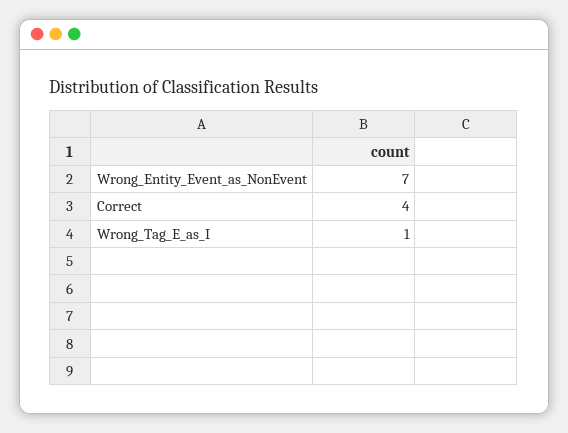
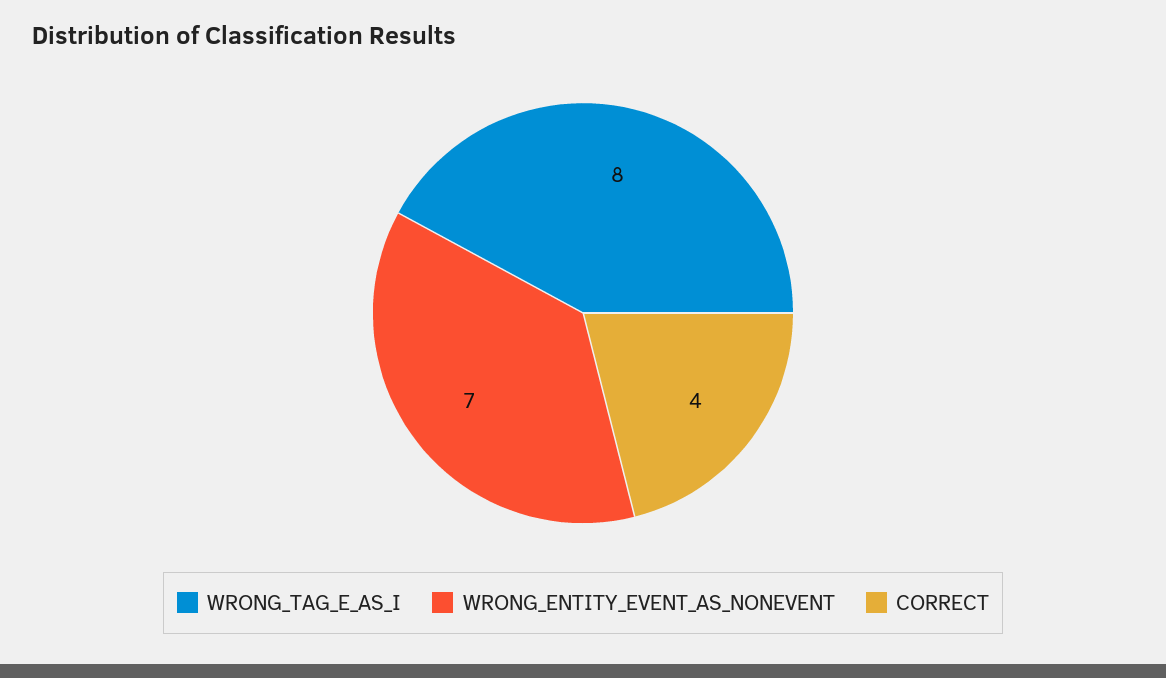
Wrong_Tag_E_as_I: 1 -> 8

